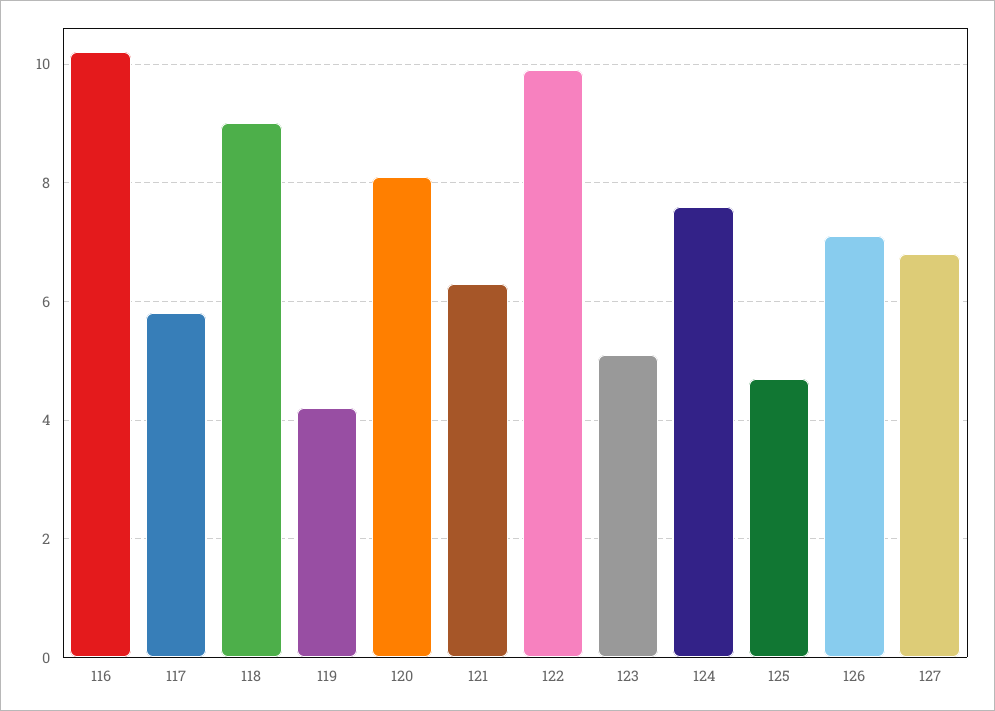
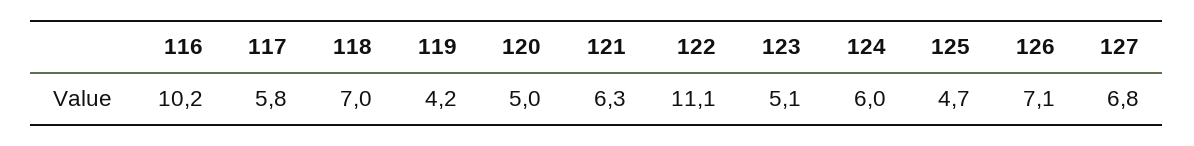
118: 9 -> 7
120: 8 -> 5
122: 10 -> 11.1
124: 7.5 -> 6

